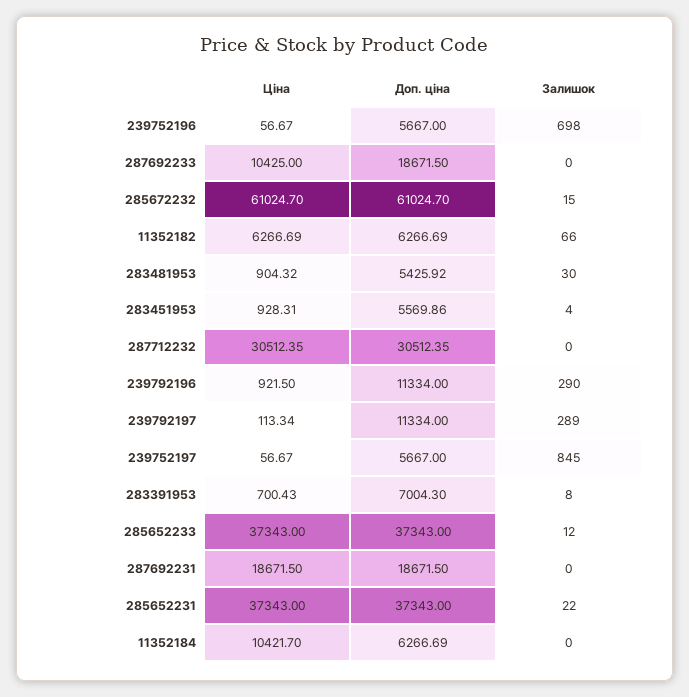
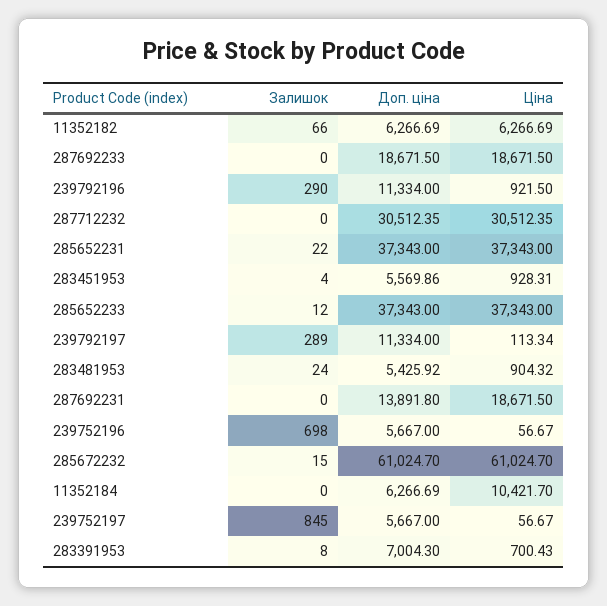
Ціна, 287692233: 10425 -> 18671.5
Залишок, 283481953: 30 -> 24
Доп. ціна, 287692231: 18671.5 -> 13891.8

